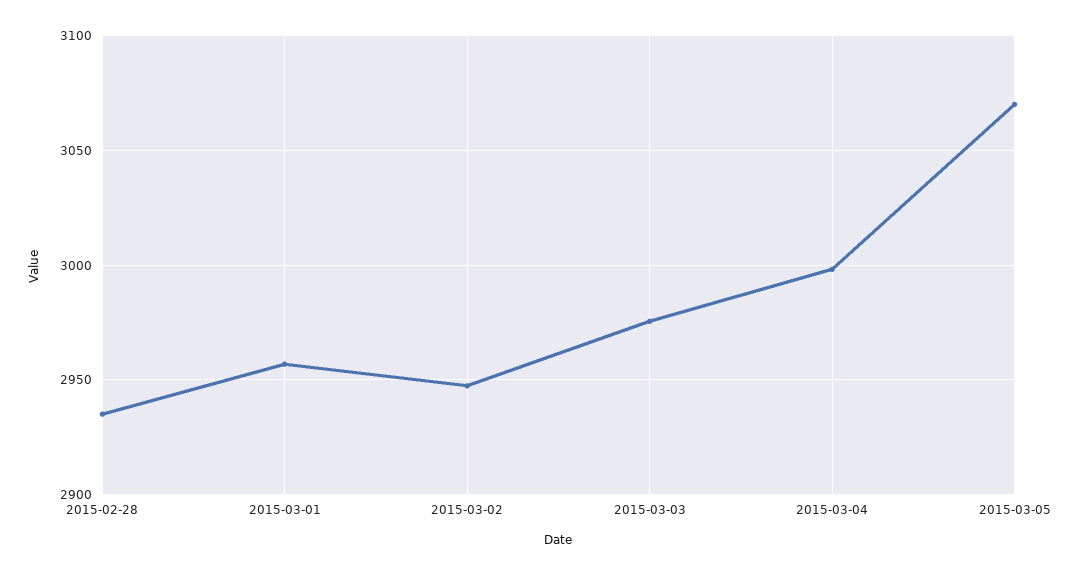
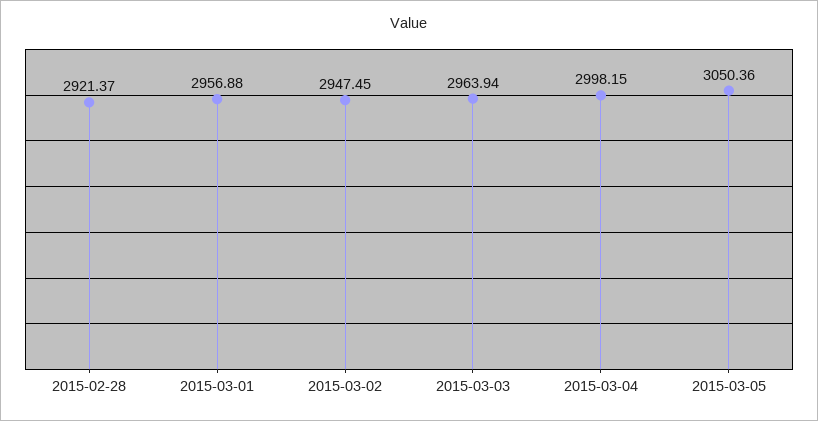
2015-02-28: 2935 -> 2921.37
2015-03-03: 2975 -> 2963.94
2015-03-05: 3070 -> 3050.36

